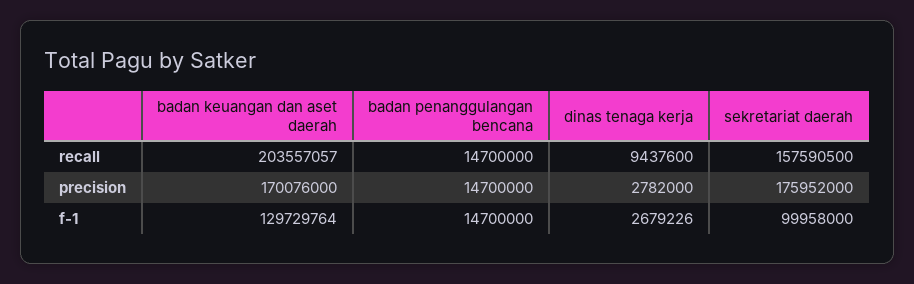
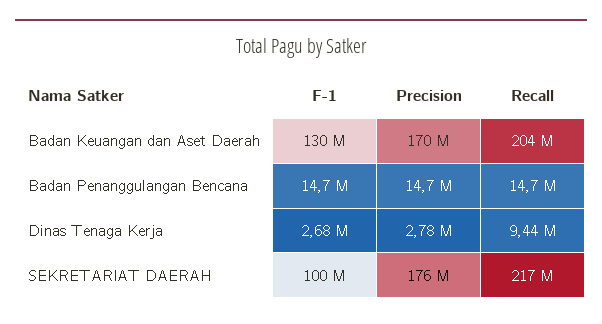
sekretariat daerah, recall: 157590500 -> 217000000

